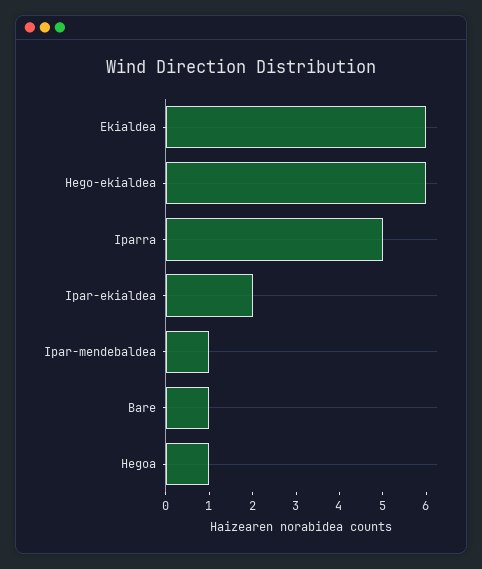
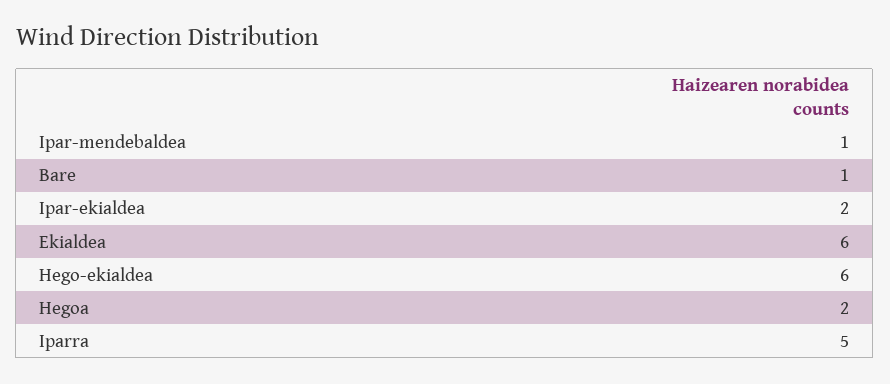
Hegoa: 1 -> 2

